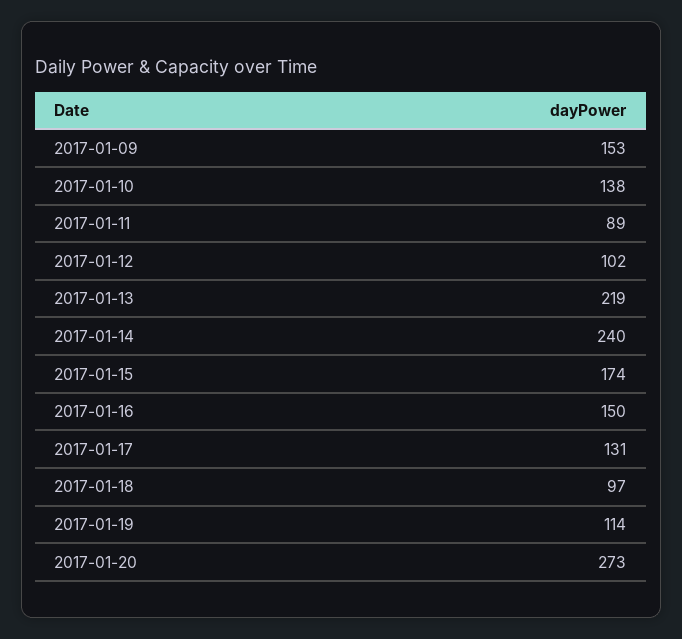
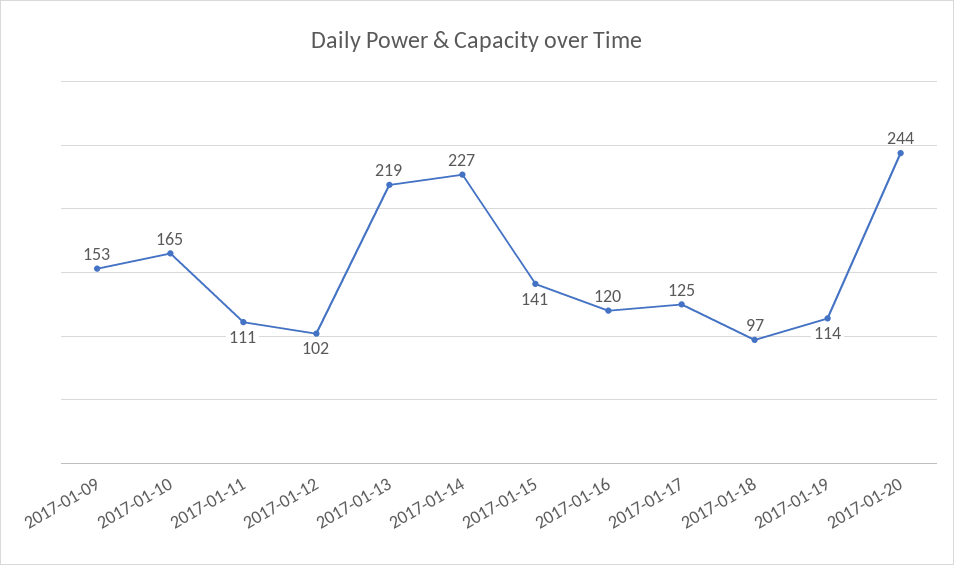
2017-01-10: 138 -> 165
2017-01-11: 89 -> 111
2017-01-14: 240 -> 227
2017-01-15: 174 -> 141
2017-01-16: 150 -> 120
2017-01-17: 131 -> 125
2017-01-20: 273 -> 244

